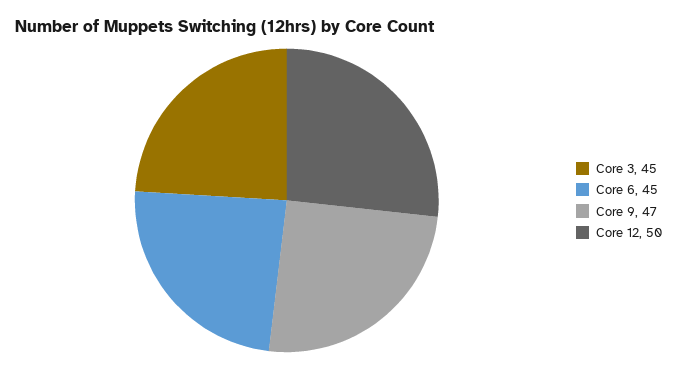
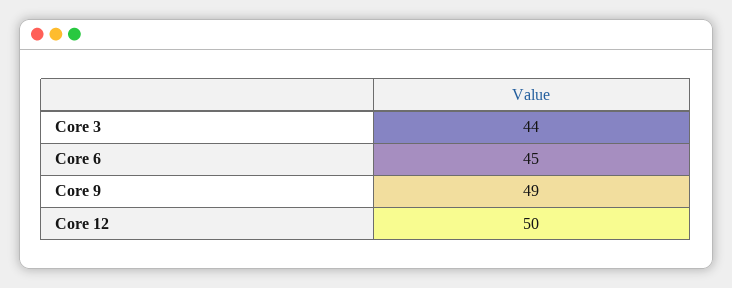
Core 3: 45 -> 44
Core 9: 47 -> 49

